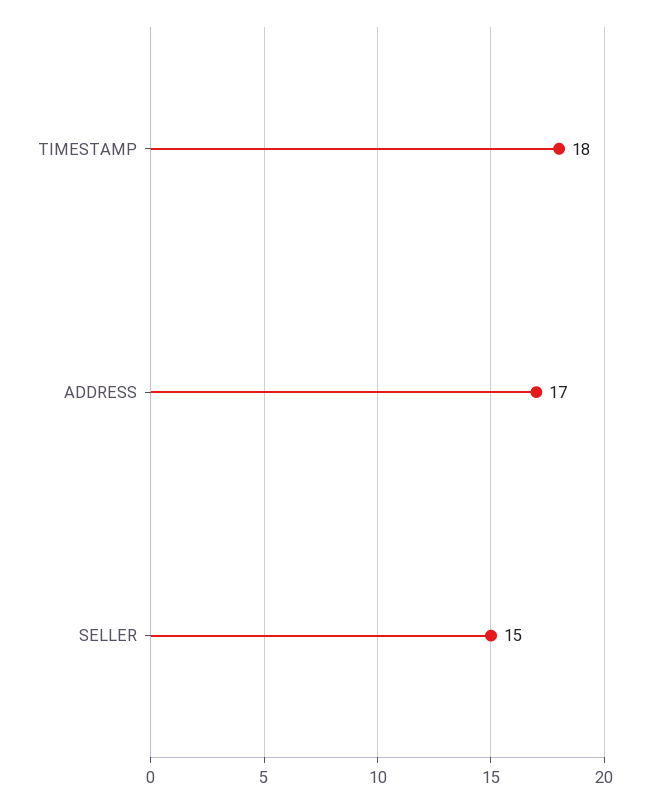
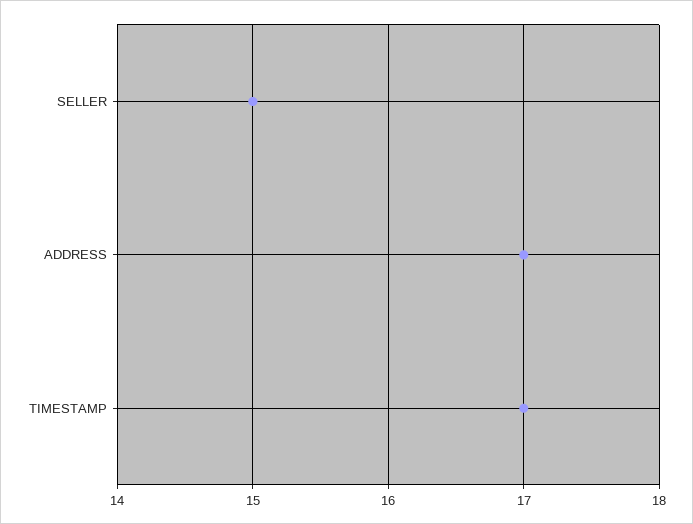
TIMESTAMP: 18 -> 17

